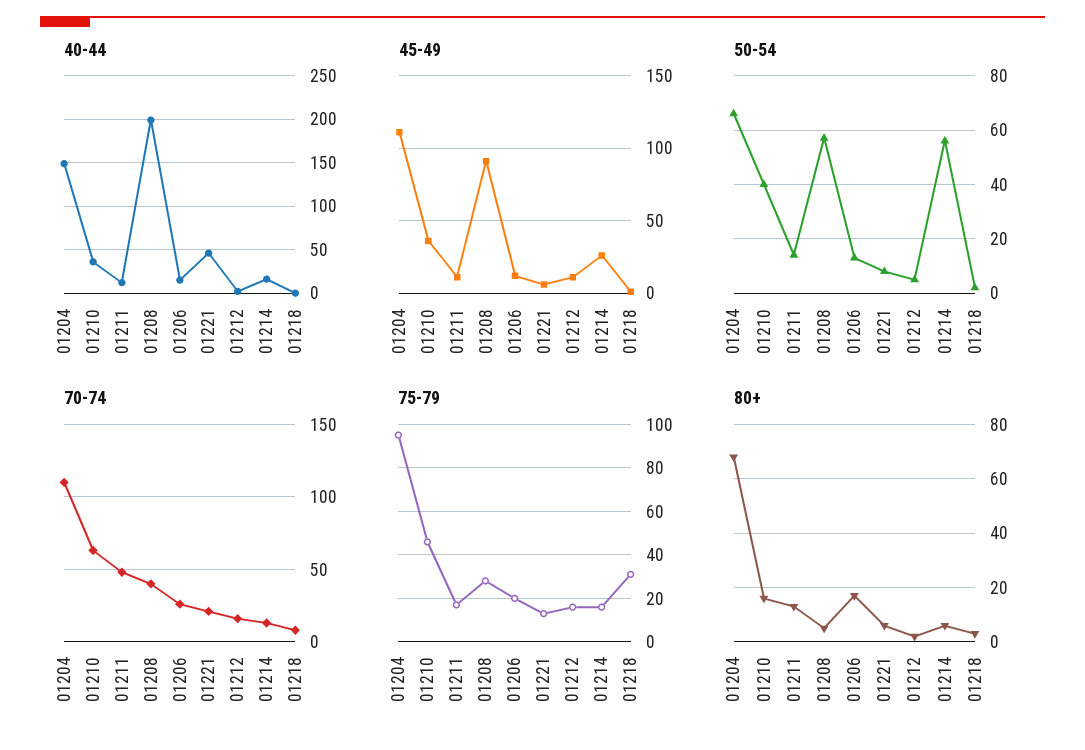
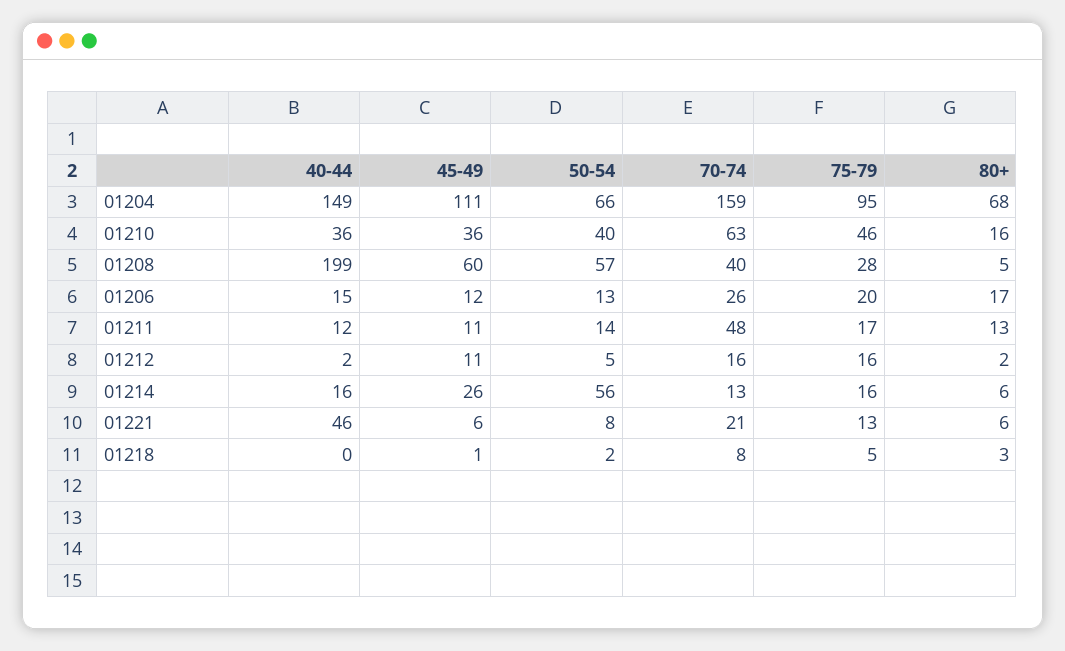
45-49, 01208: 90 -> 60
70-74, 01204: 110 -> 159
75-79, 01218: 30 -> 5

